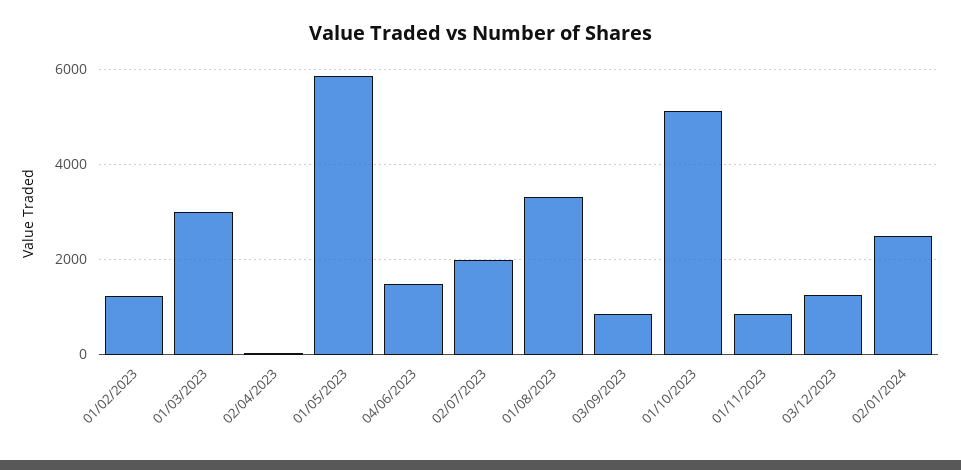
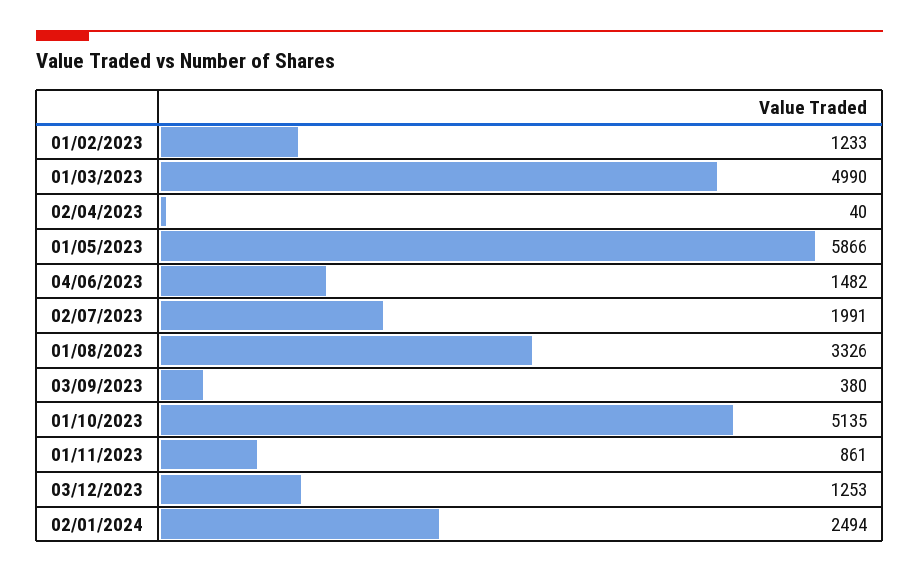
01/03/2023: 3000 -> 4990
03/09/2023: 800 -> 380

